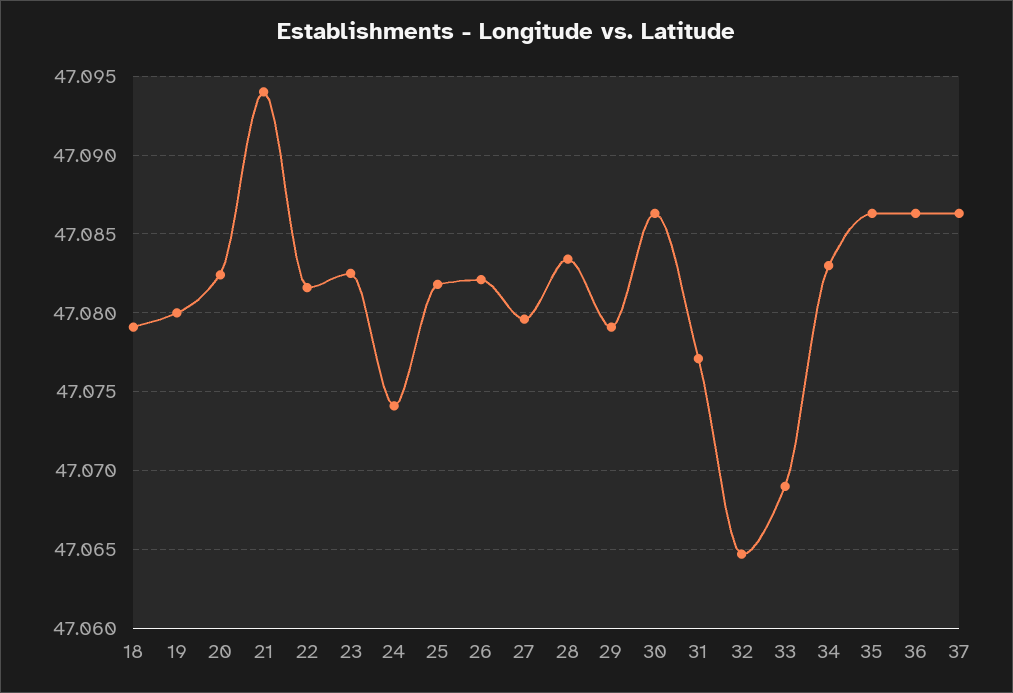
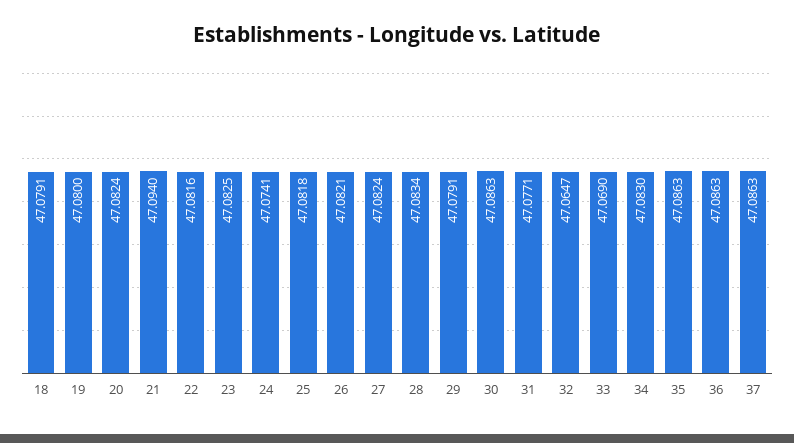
27: 47.0795 -> 47.0824

